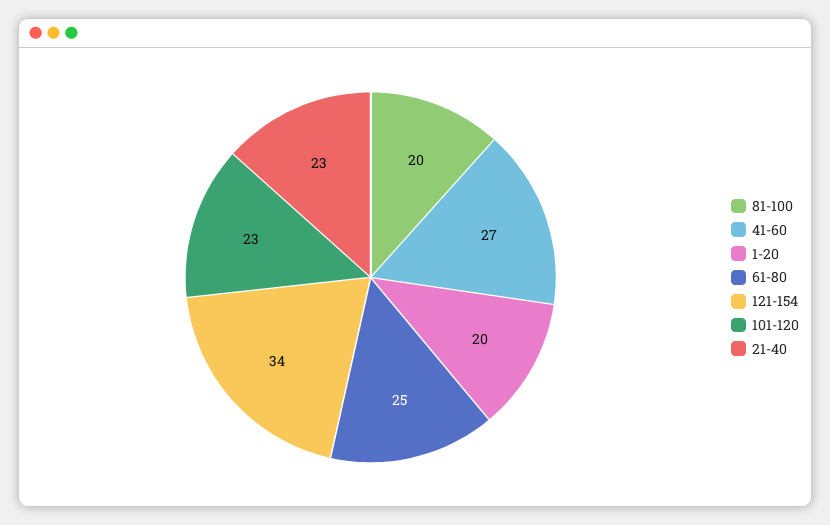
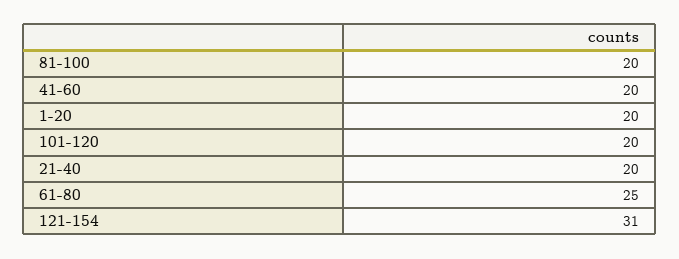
41-60: 27 -> 20
121-154: 34 -> 31
101-120: 23 -> 20
21-40: 23 -> 20

